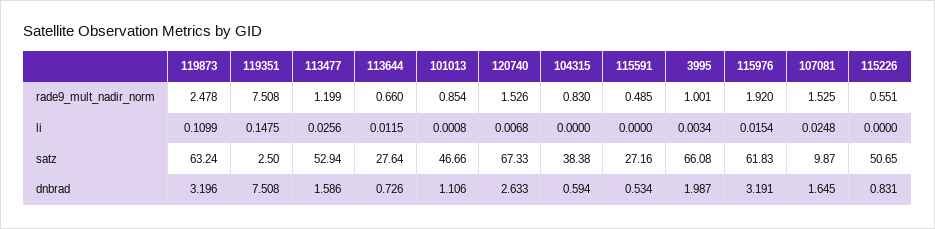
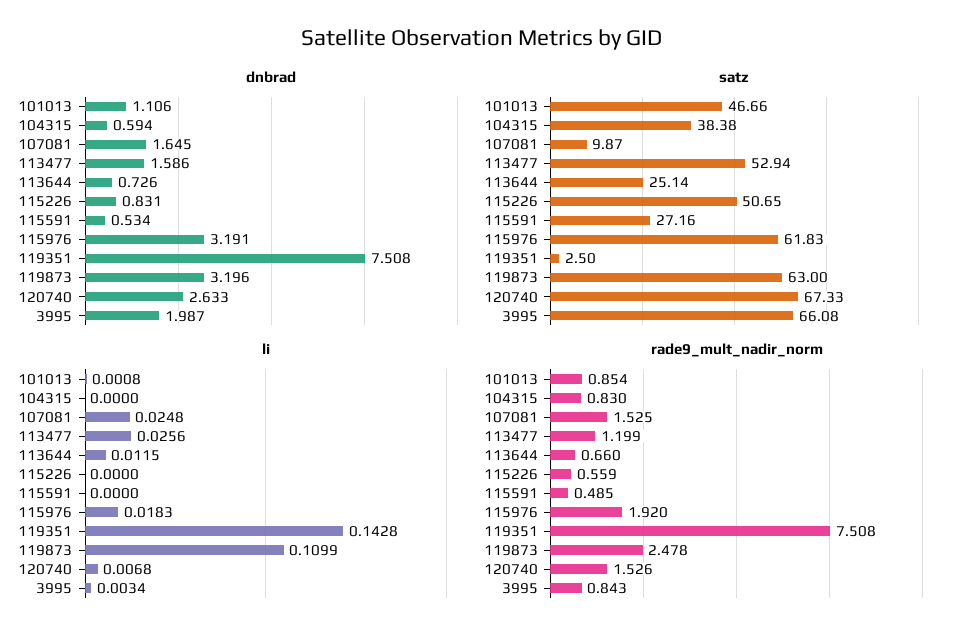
rade9_mult_nadir_norm, 3995: 1.001 -> 0.843
rade9_mult_nadir_norm, 115226: 0.551 -> 0.559
li, 119351: 0.1475 -> 0.1428
li, 115976: 0.0154 -> 0.0183
satz, 119873: 63.24 -> 63
satz, 113644: 27.64 -> 25.14

